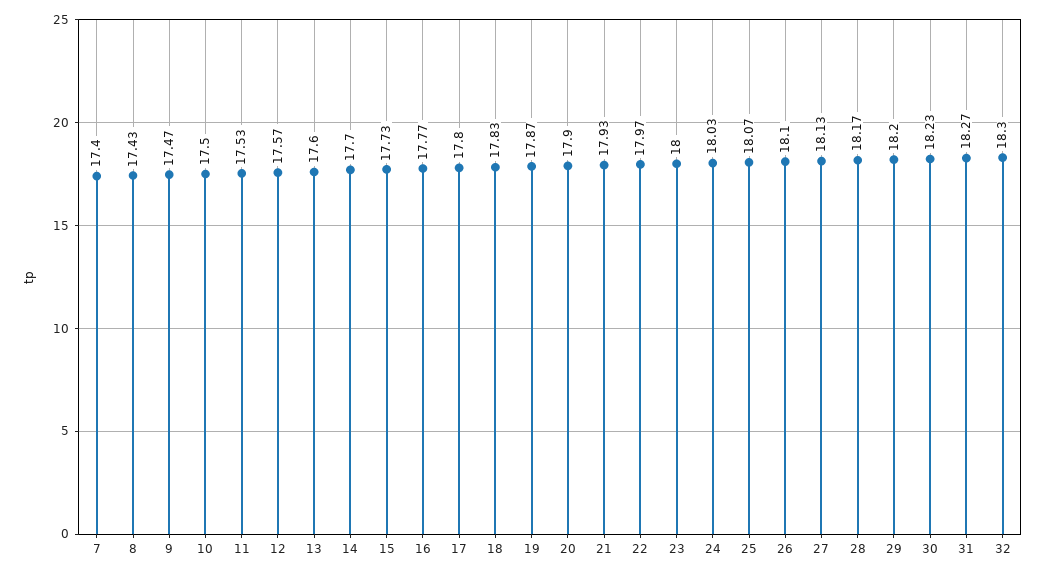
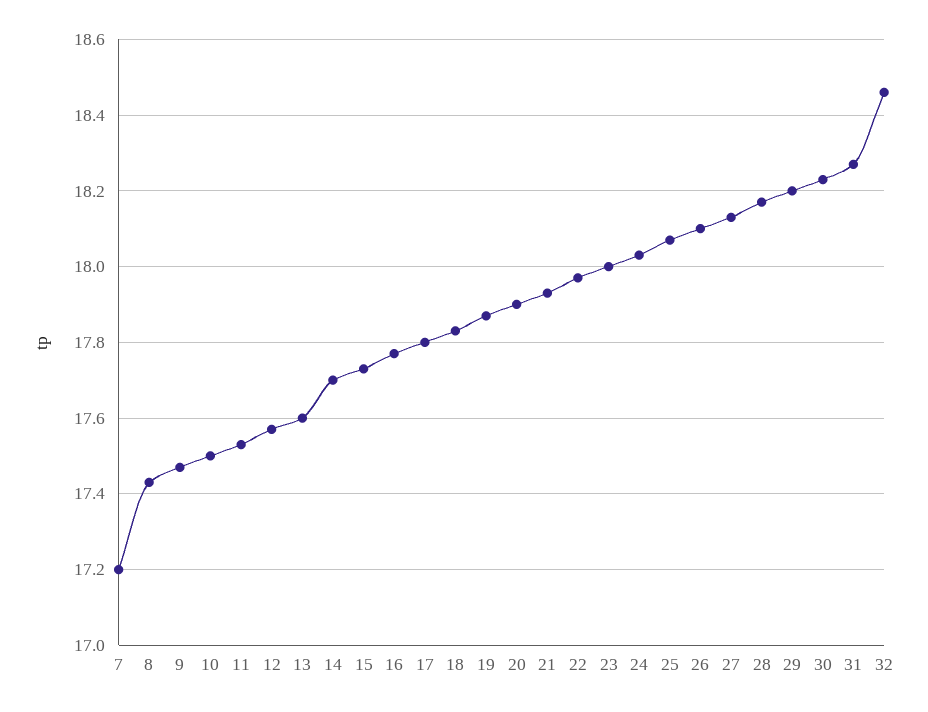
7: 17.4 -> 17.2
32: 18.3 -> 18.45

